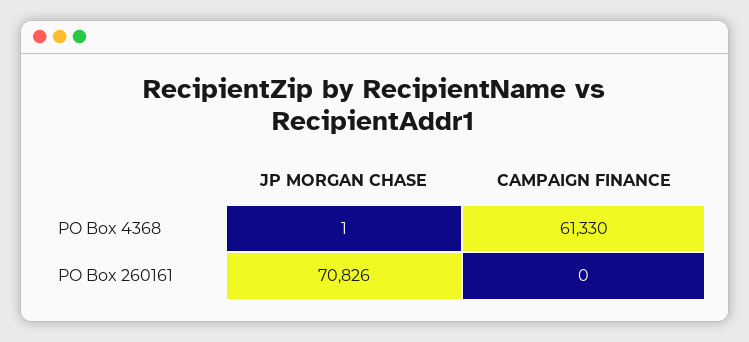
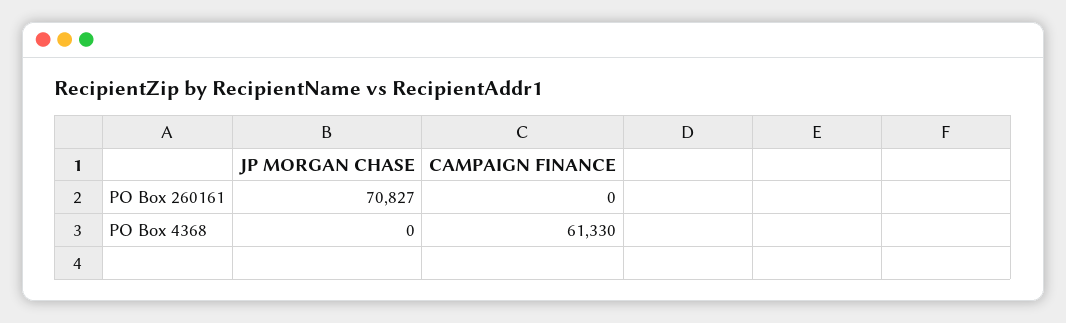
JP MORGAN CHASE, PO Box 4368: 1 -> 0
JP MORGAN CHASE, PO Box 260161: 70826 -> 70827

